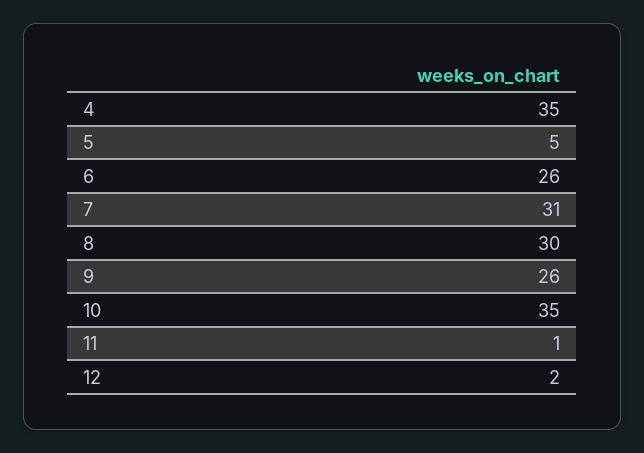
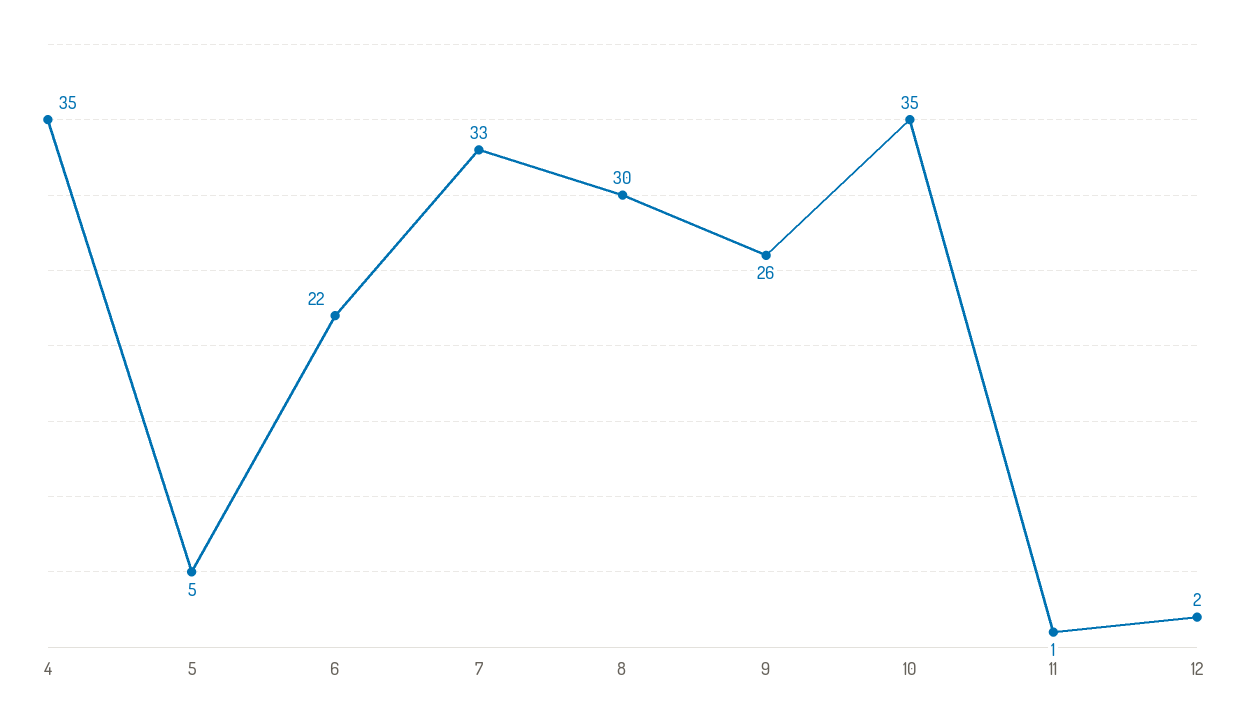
6: 26 -> 22
7: 31 -> 33

